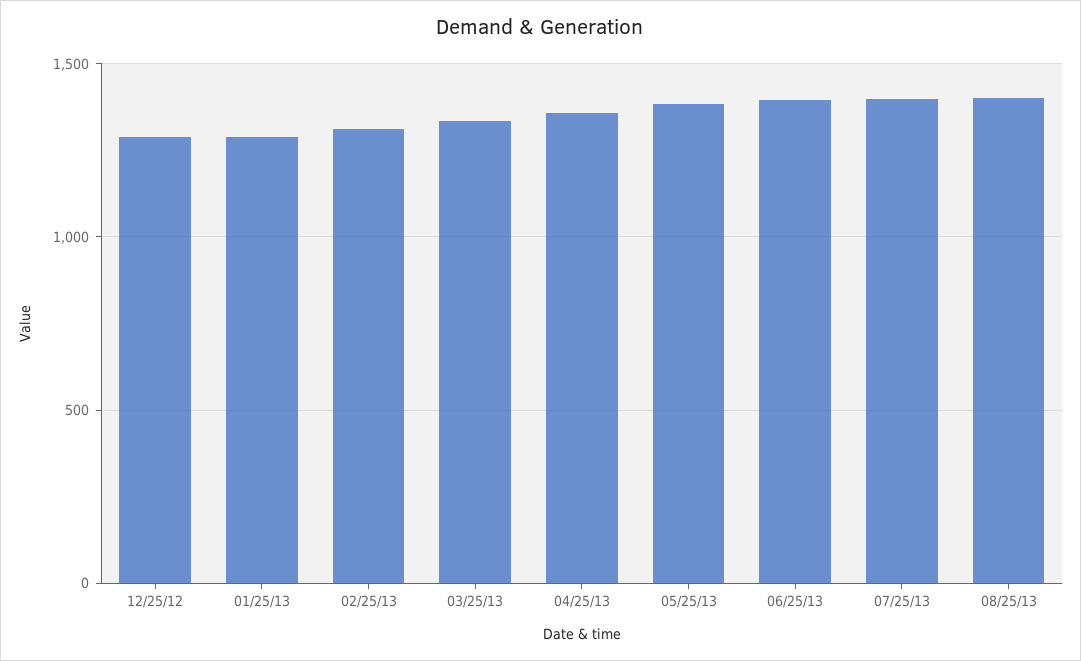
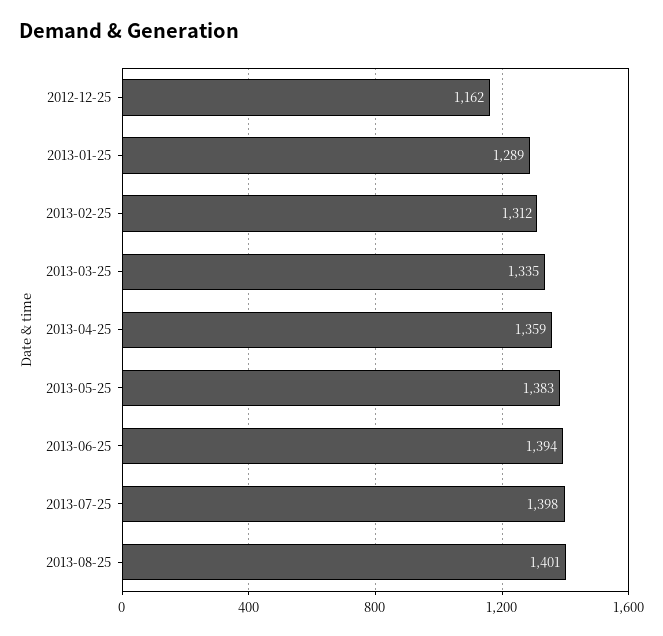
12/25/12: 1300 -> 1162

